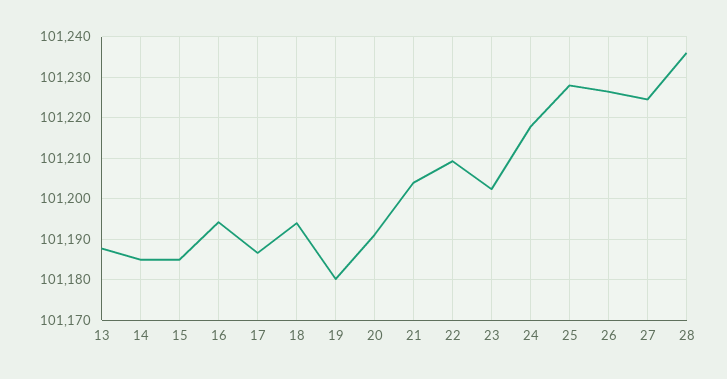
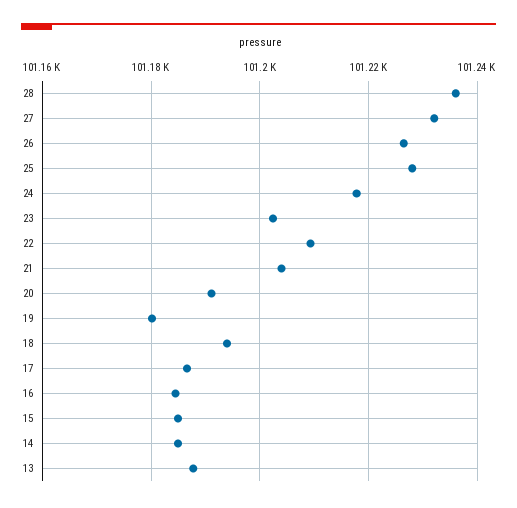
16: 101194 -> 101184
27: 101224 -> 101232

